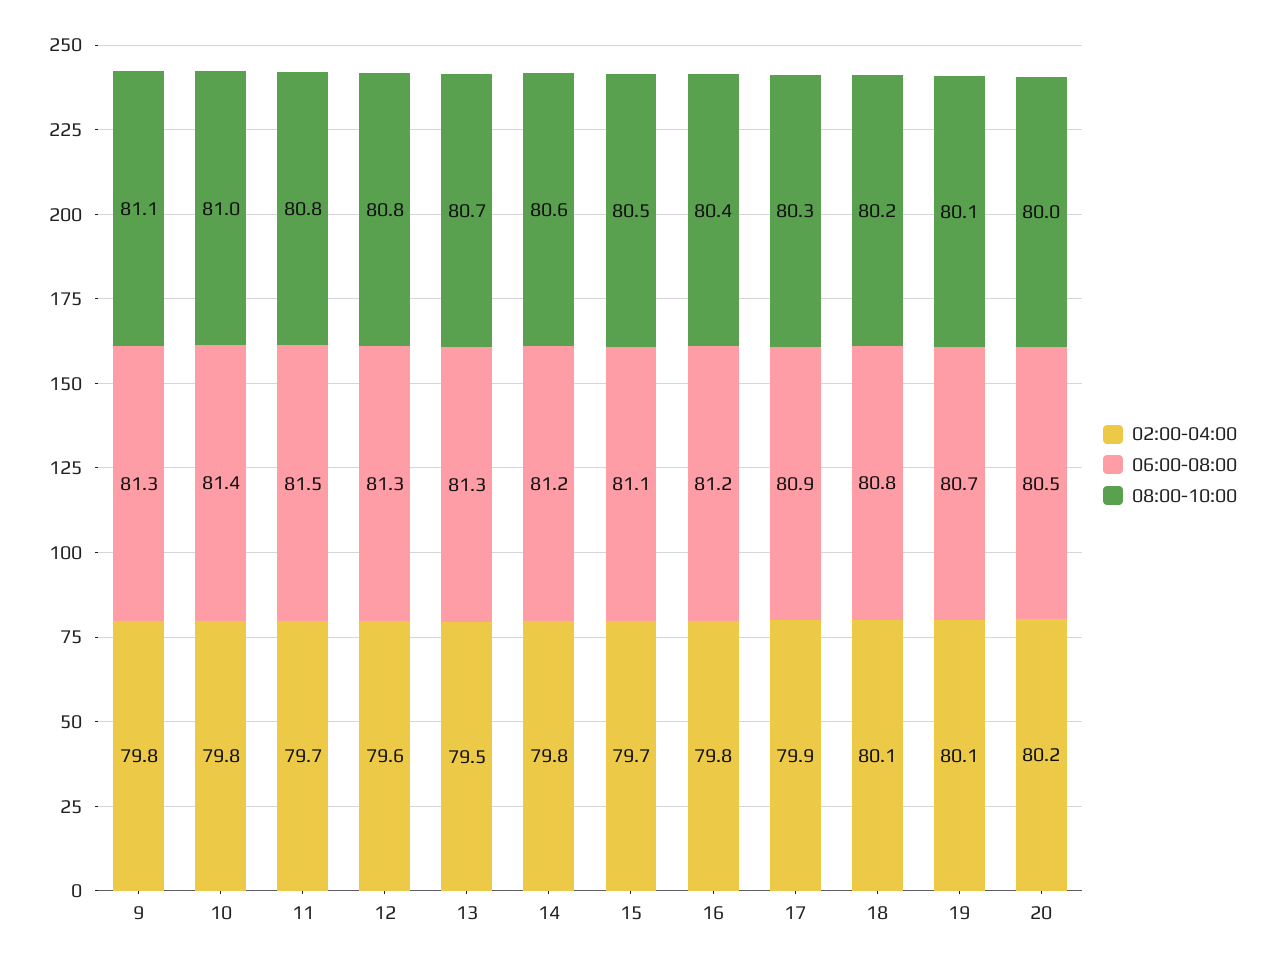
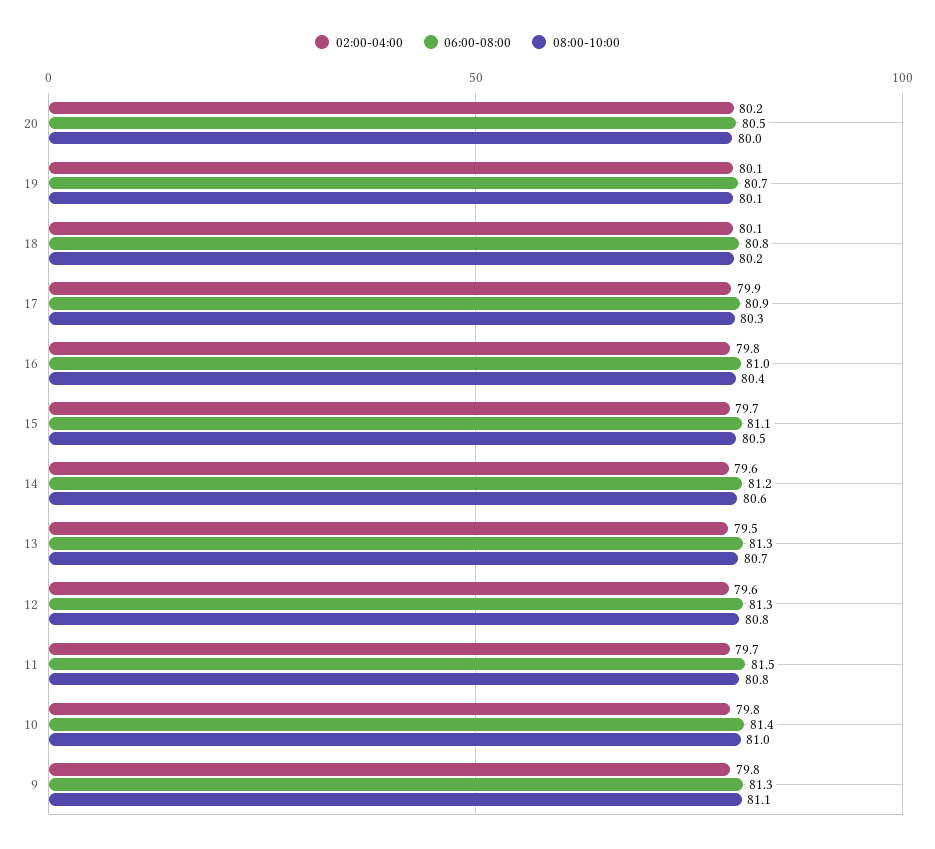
02:00-04:00, 14: 79.8 -> 79.6
06:00-08:00, 16: 81.2 -> 81

